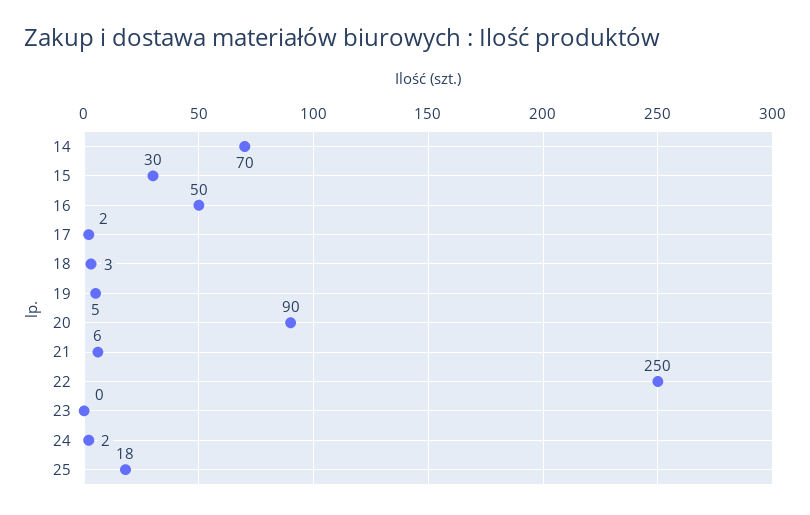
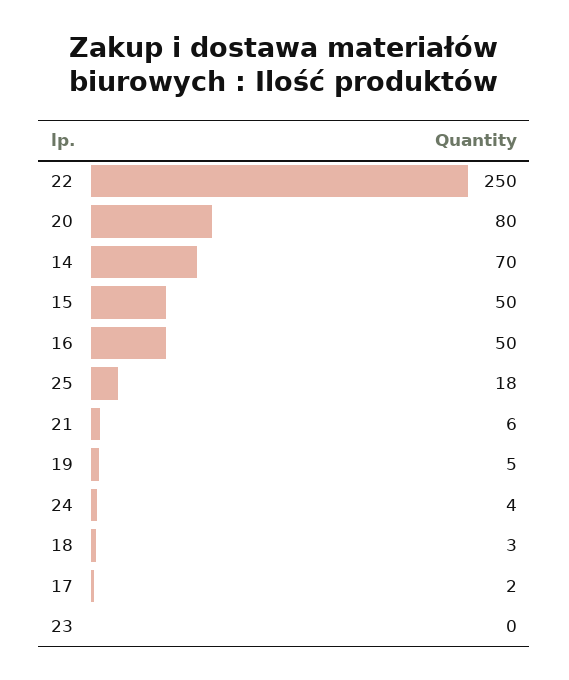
15: 30 -> 50
20: 90 -> 80
24: 2 -> 4

